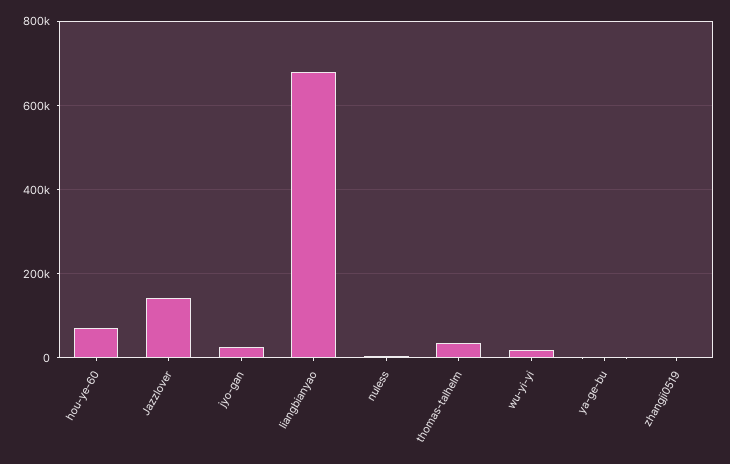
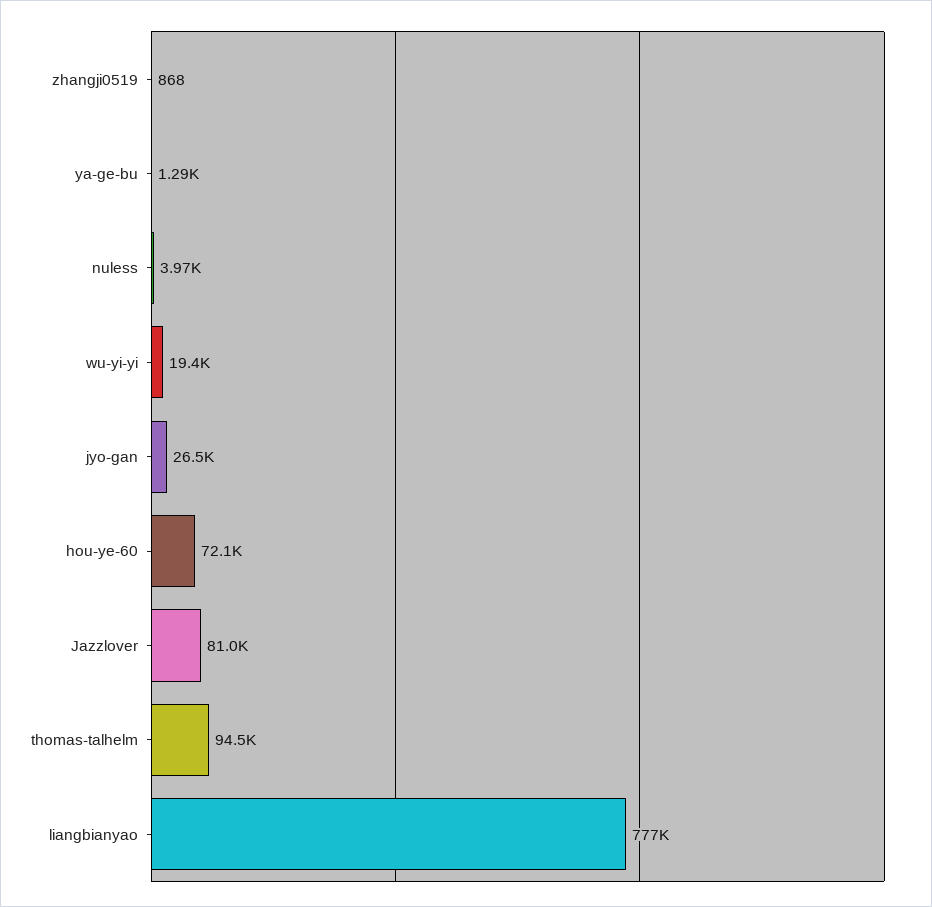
Jazzlover: 140000 -> 81000
liangbianyao: 680000 -> 777000
thomas-talhelm: 40000 -> 94500

